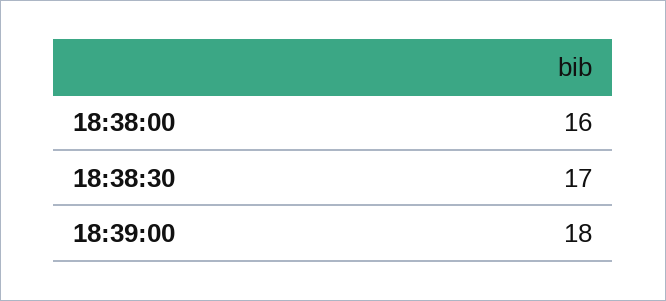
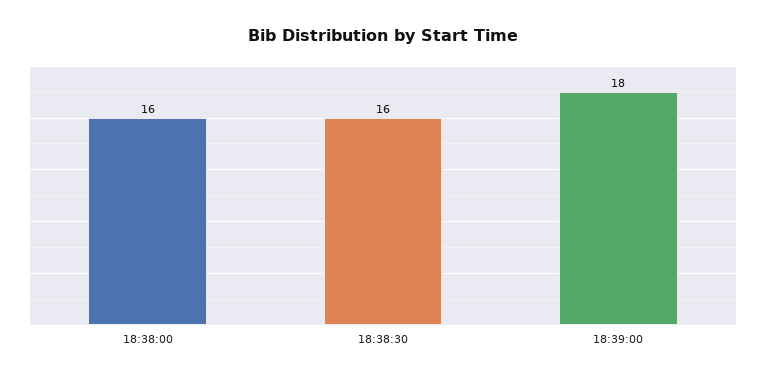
18:38:30: 17 -> 16

